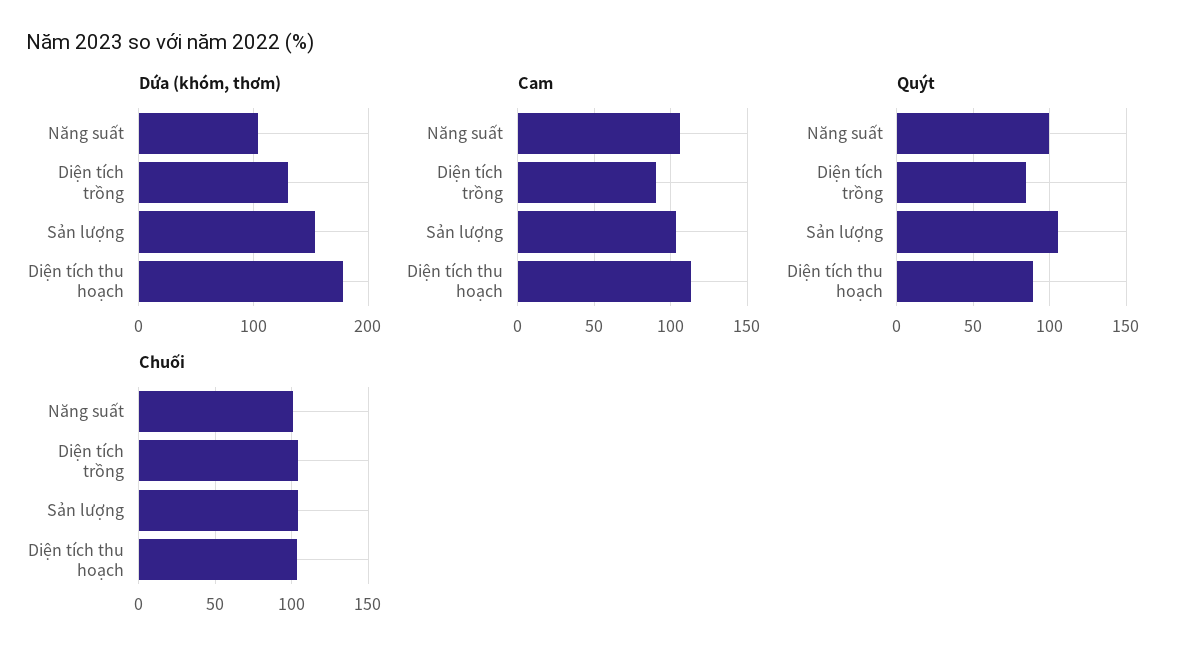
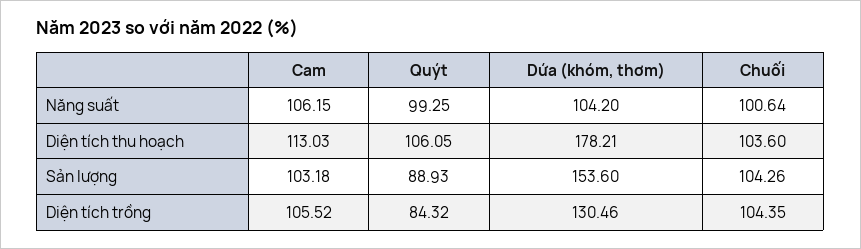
Cam, Diện tích trồng: 90 -> 105.52
Quýt, Sản lượng: 105 -> 88.93
Quýt, Diện tích thu hoạch: 90 -> 106.05

